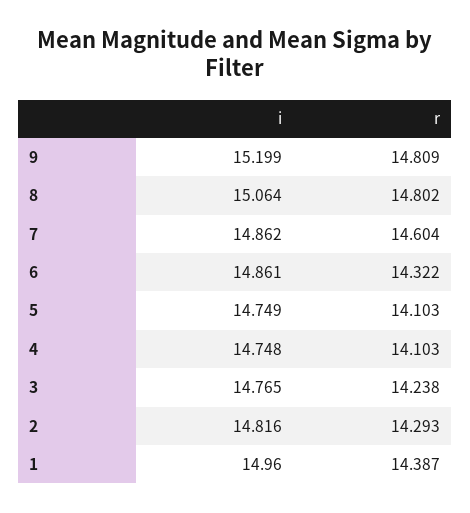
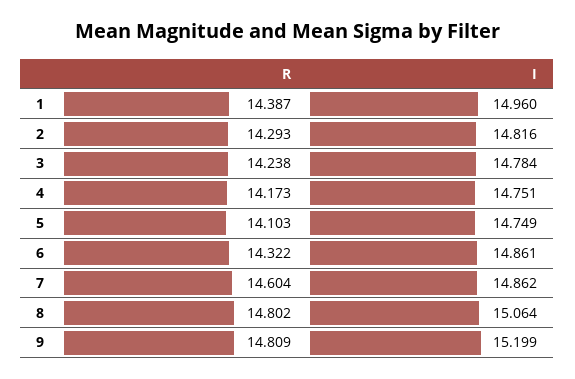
i, 4: 14.748 -> 14.751
r, 4: 14.103 -> 14.173
i, 3: 14.765 -> 14.784

